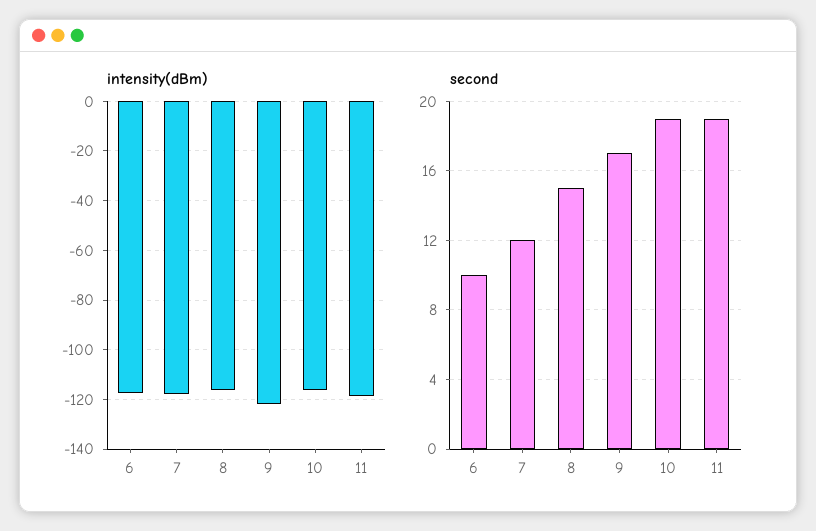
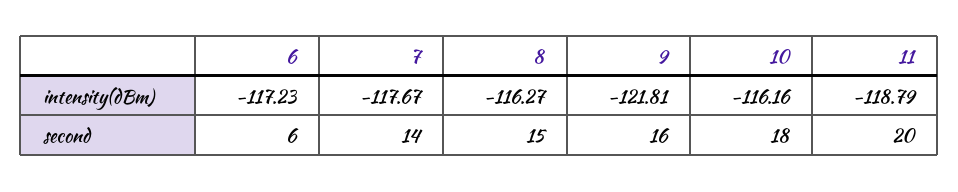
second, 6: 10 -> 6
second, 7: 12 -> 14
second, 9: 17 -> 16
second, 10: 19 -> 18
second, 11: 19 -> 20

